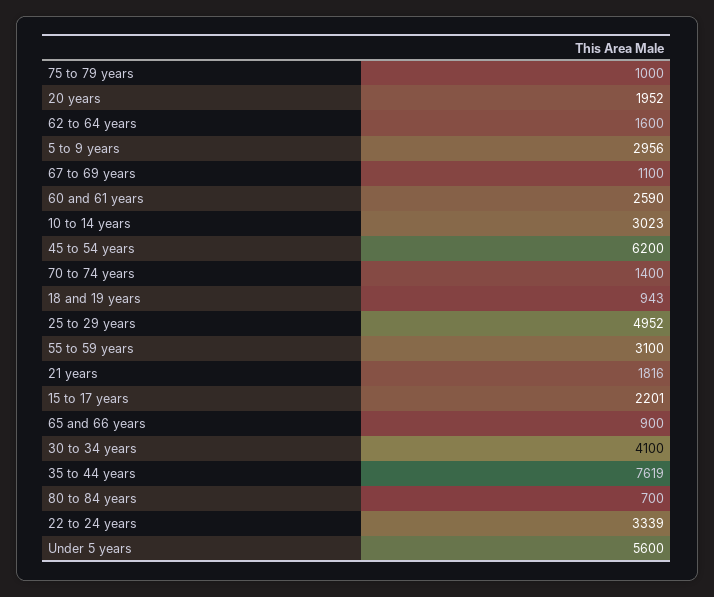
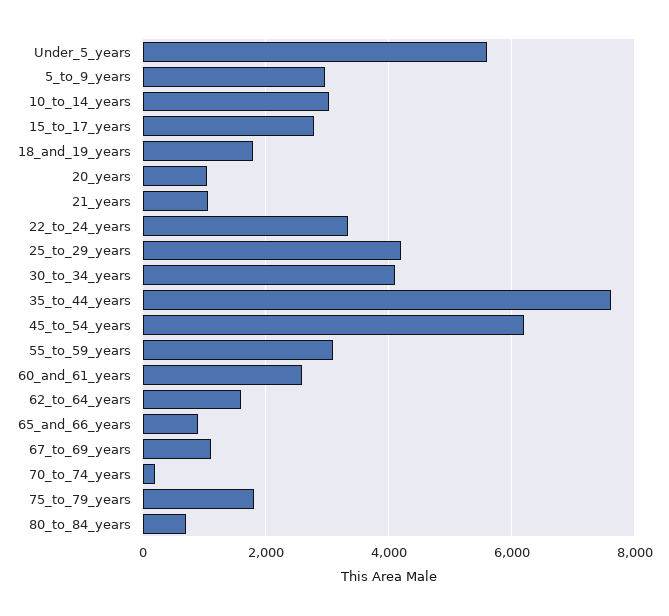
75 to 79 years: 1000 -> 1800
20 years: 1952 -> 1000
70 to 74 years: 1400 -> 200
18 and 19 years: 943 -> 1800
25 to 29 years: 4952 -> 4200
21 years: 1816 -> 1000
15 to 17 years: 2201 -> 2800

